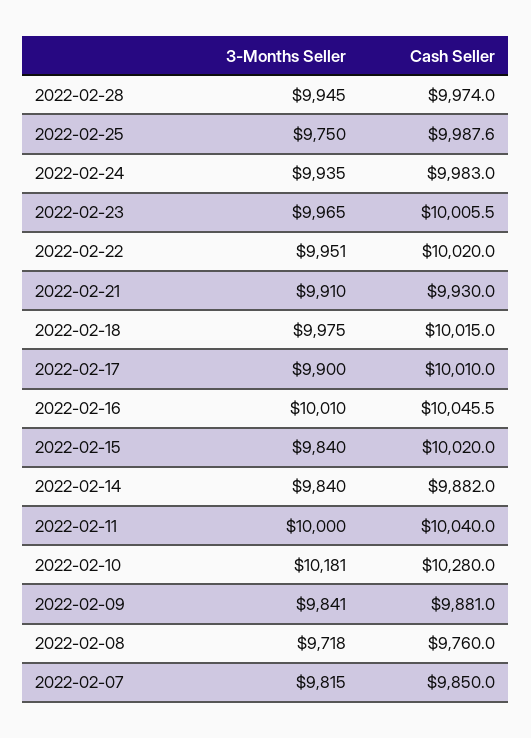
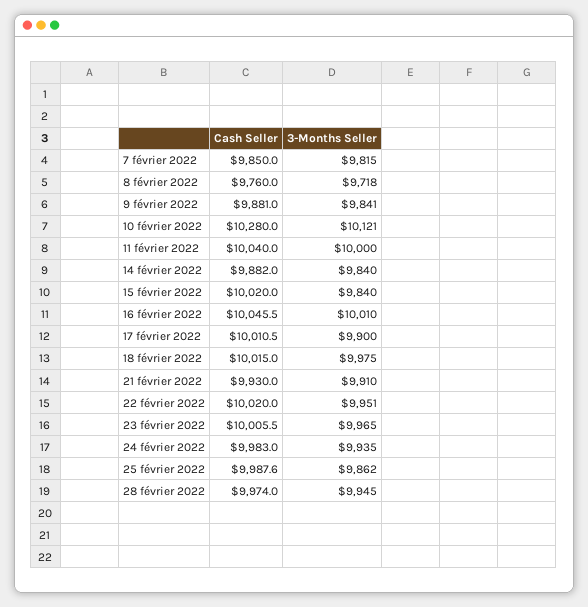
3-Months Seller, 2022-02-25: 9750 -> 9862
Cash Seller, 2022-02-17: 10010 -> 10010.5
3-Months Seller, 2022-02-10: 10181 -> 10121

